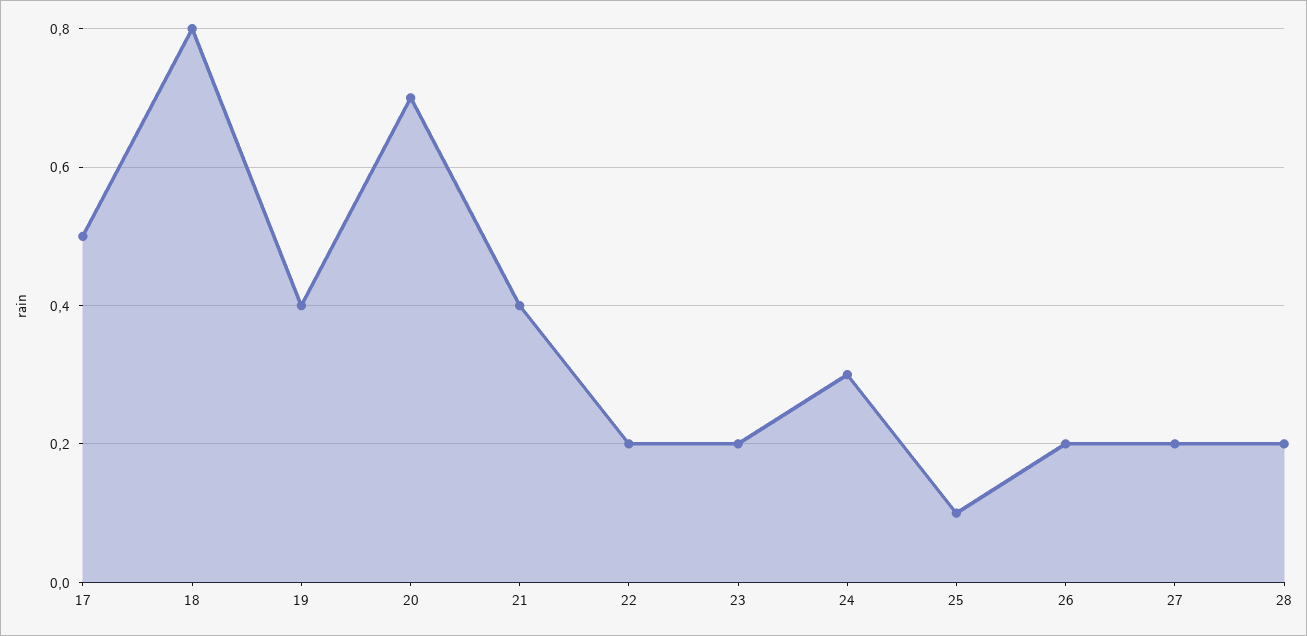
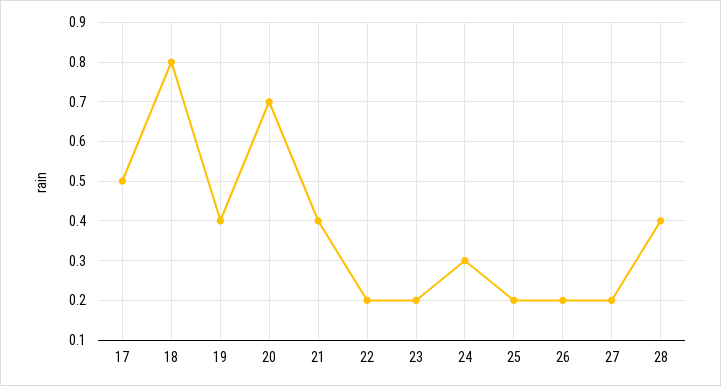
25: 0.1 -> 0.2
28: 0.2 -> 0.4

